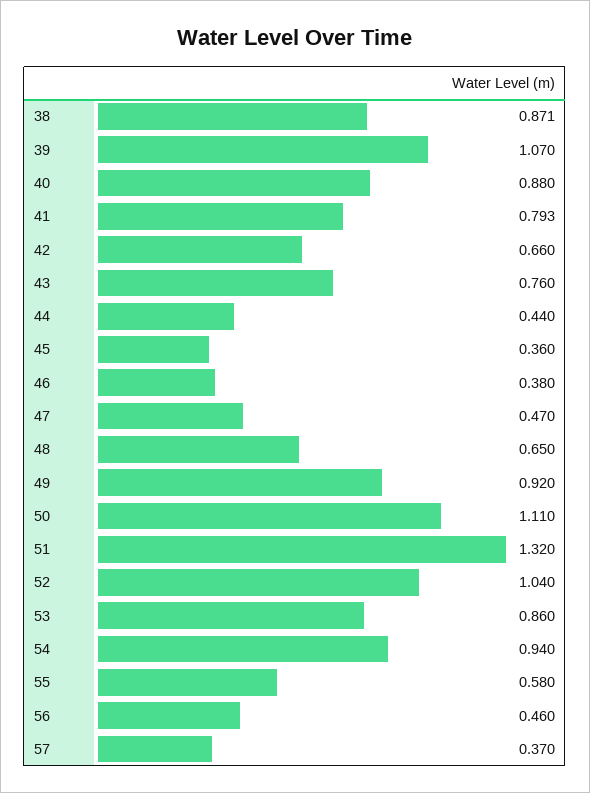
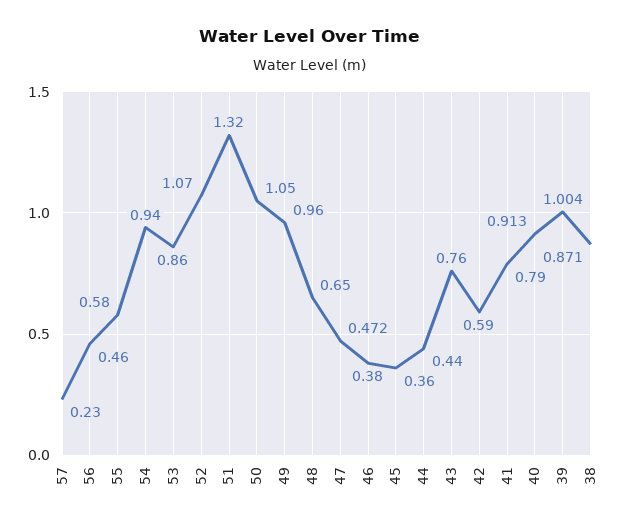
39: 1.07 -> 1.004
40: 0.88 -> 0.913
41: 0.793 -> 0.79
42: 0.66 -> 0.59
47: 0.47 -> 0.472
49: 0.92 -> 0.96
50: 1.11 -> 1.05
52: 1.04 -> 1.07
57: 0.37 -> 0.23

